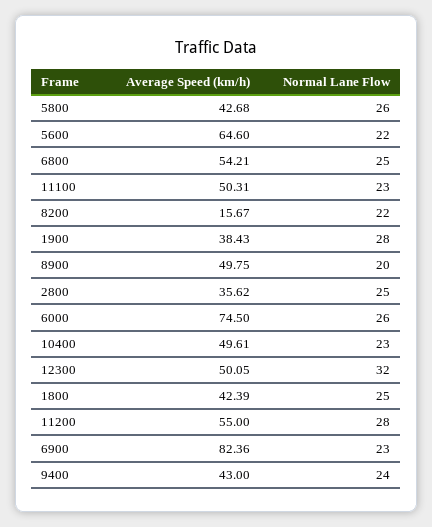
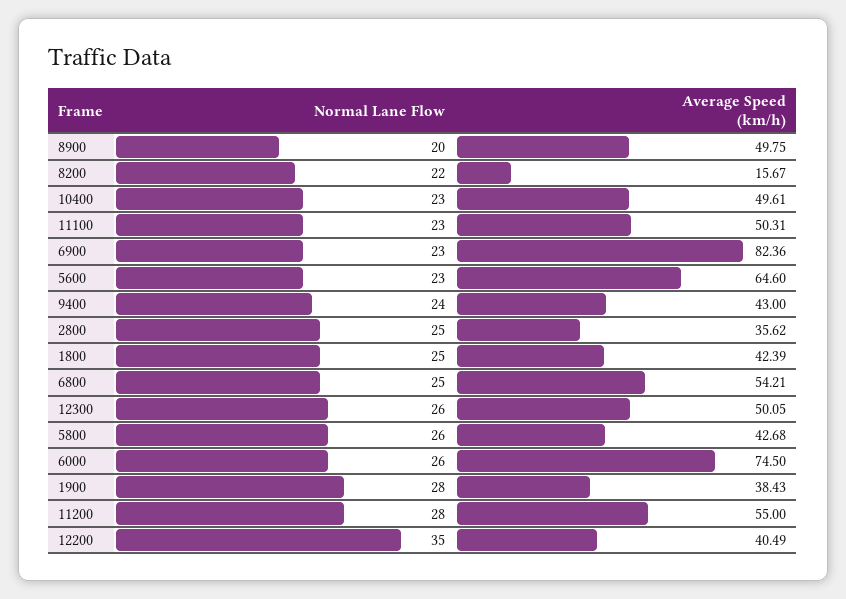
Normal Lane Flow, 5600: 22 -> 23
Normal Lane Flow, 12300: 32 -> 26
Normal Lane Flow, 12200: none -> 35
Average Speed (km/h), 12200: none -> 40.49

